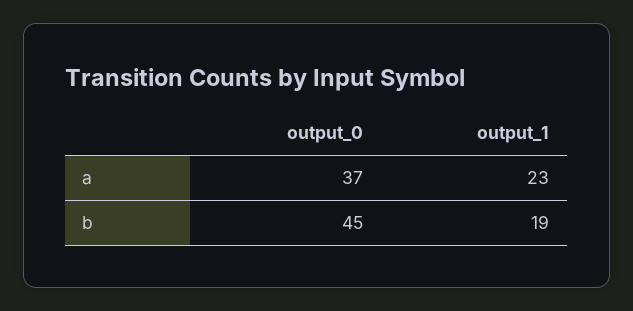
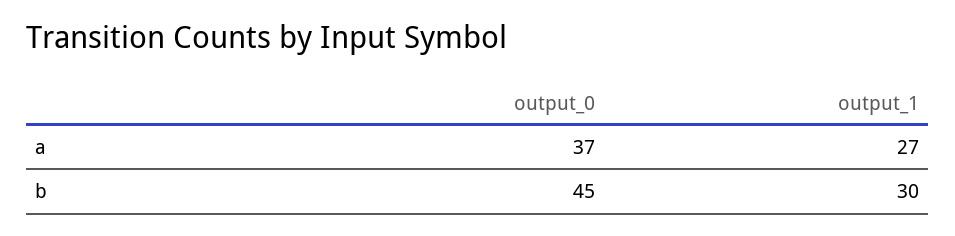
output_1, a: 23 -> 27
output_1, b: 19 -> 30

